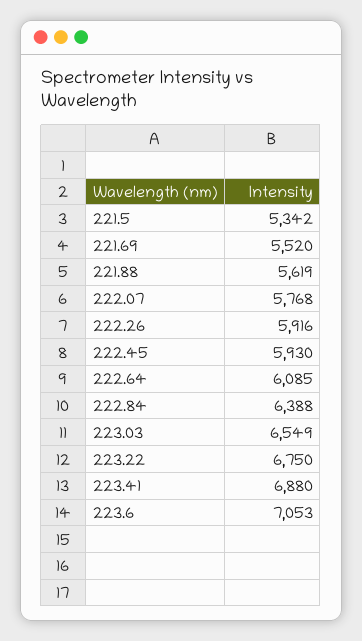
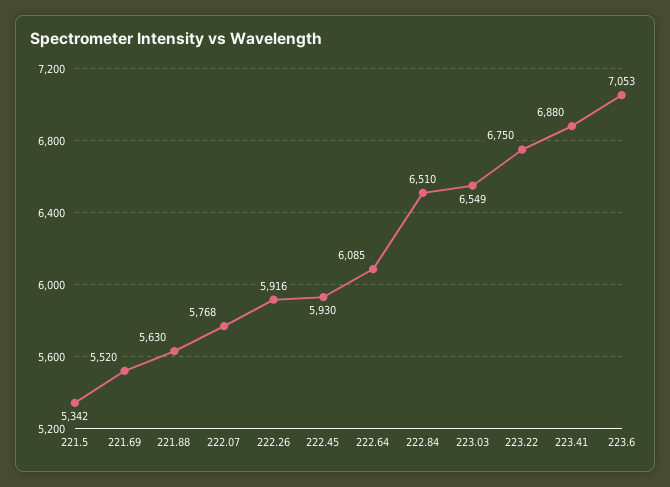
221.88: 5619 -> 5630
222.84: 6388 -> 6510

